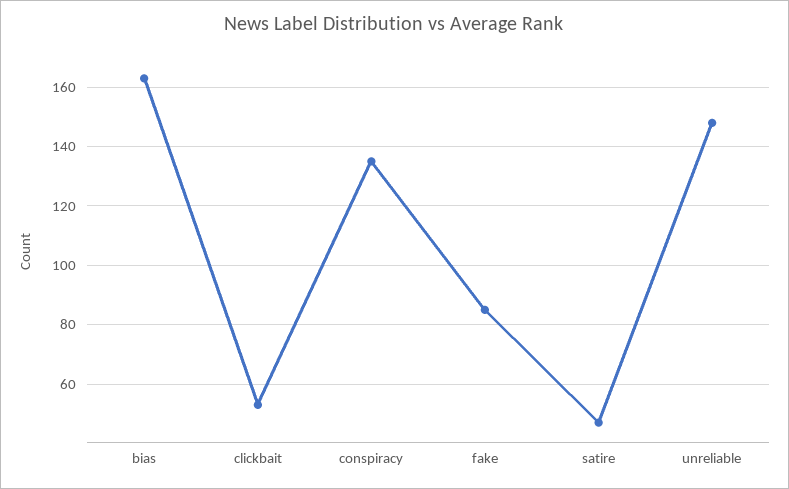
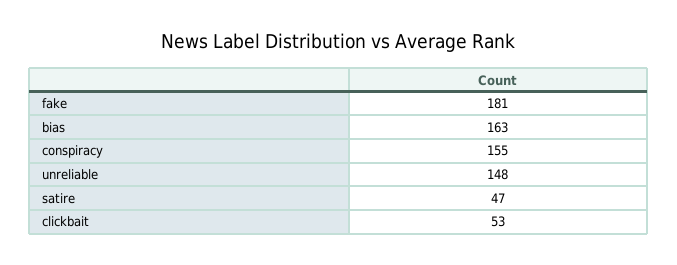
conspiracy: 135 -> 155
fake: 85 -> 181

